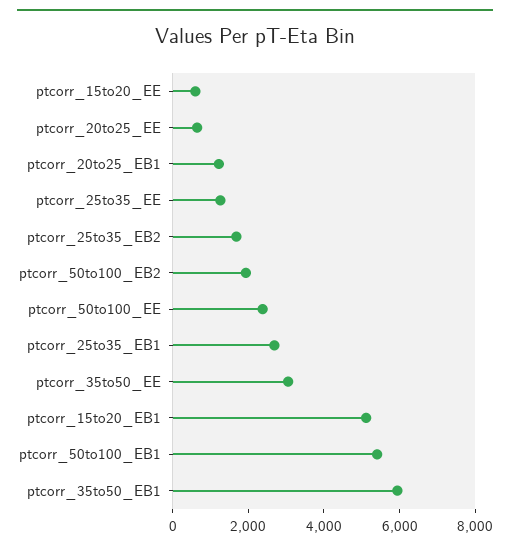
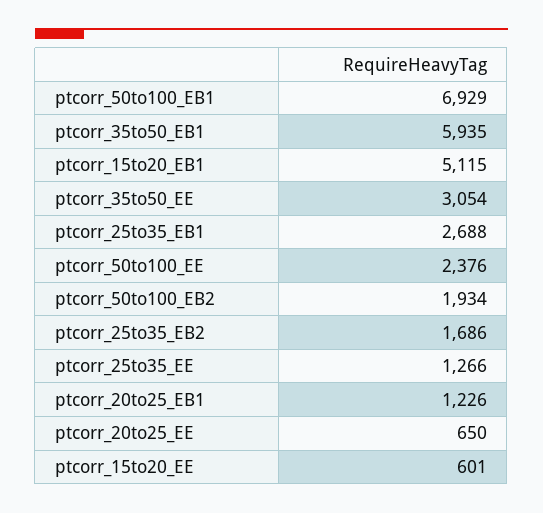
ptcorr_50to100_EB1: 5500 -> 6929

